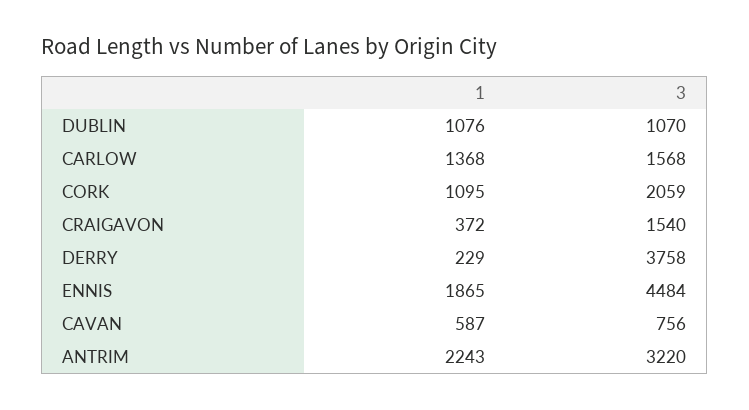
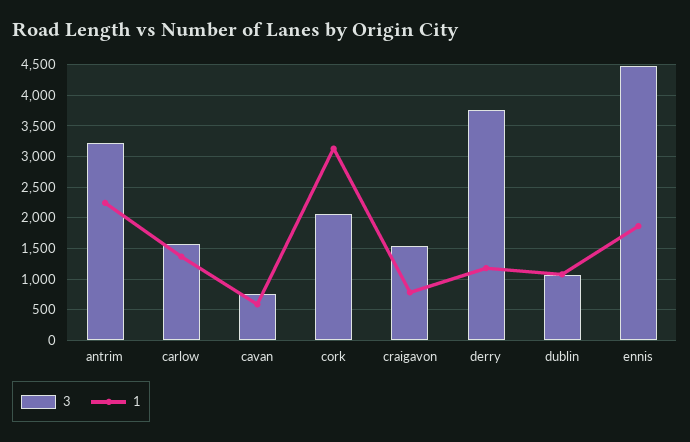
1, CORK: 1095 -> 3100
1, CRAIGAVON: 372 -> 800
1, DERRY: 229 -> 1200

